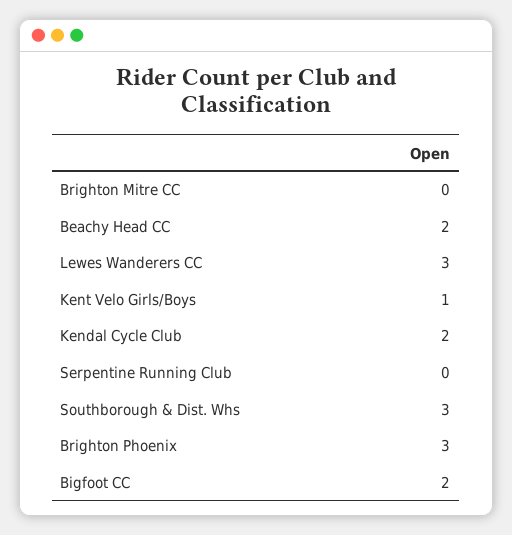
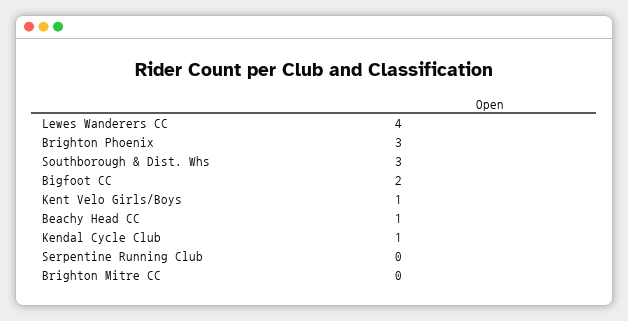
Beachy Head CC: 2 -> 1
Lewes Wanderers CC: 3 -> 4
Kendal Cycle Club: 2 -> 1

